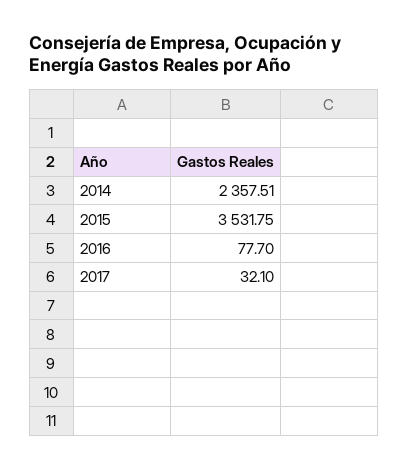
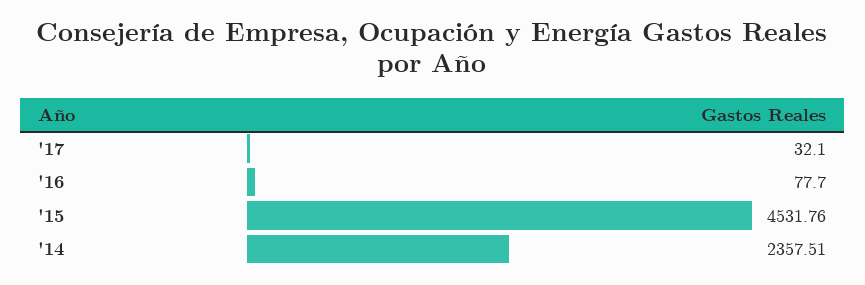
2015: 3531.75 -> 4531.76

